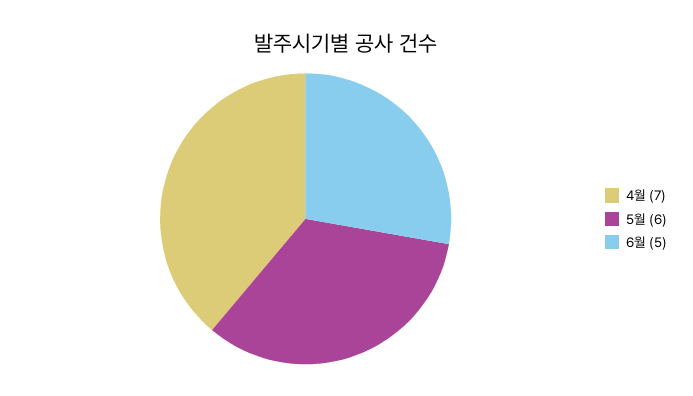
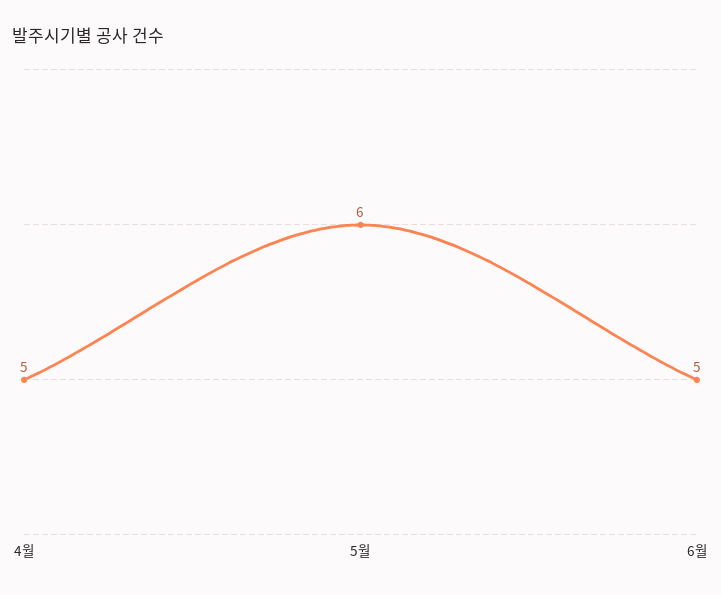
4월: 7 -> 5

